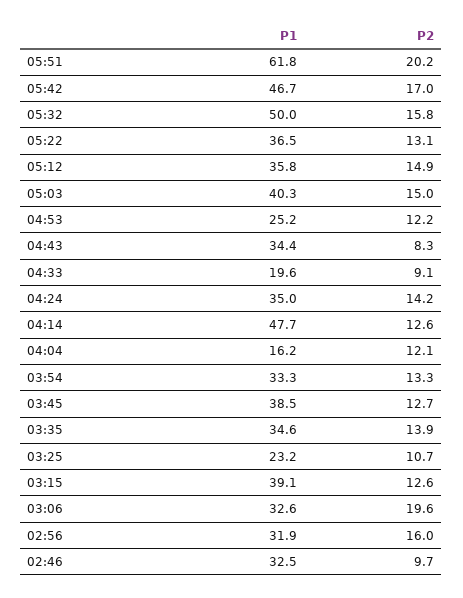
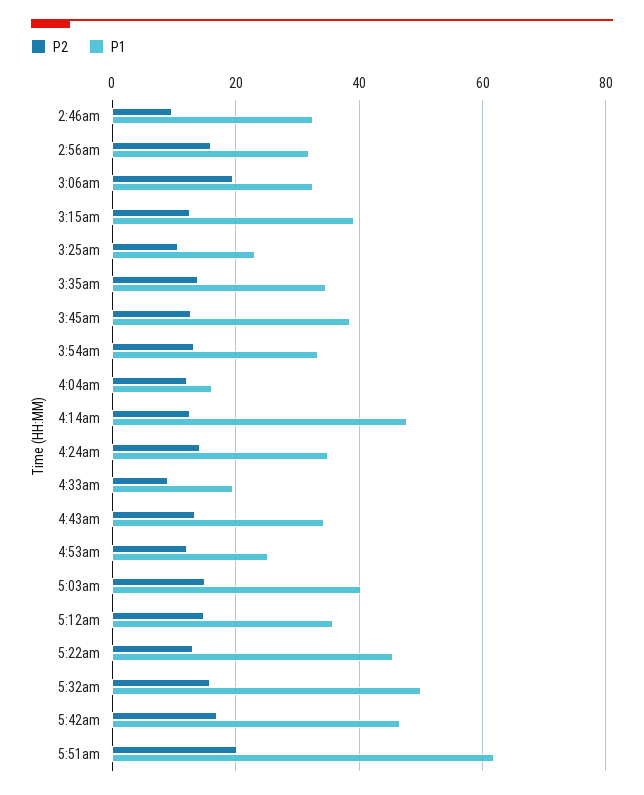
P1, 05:22: 36.5 -> 46
P2, 04:43: 8.3 -> 14

